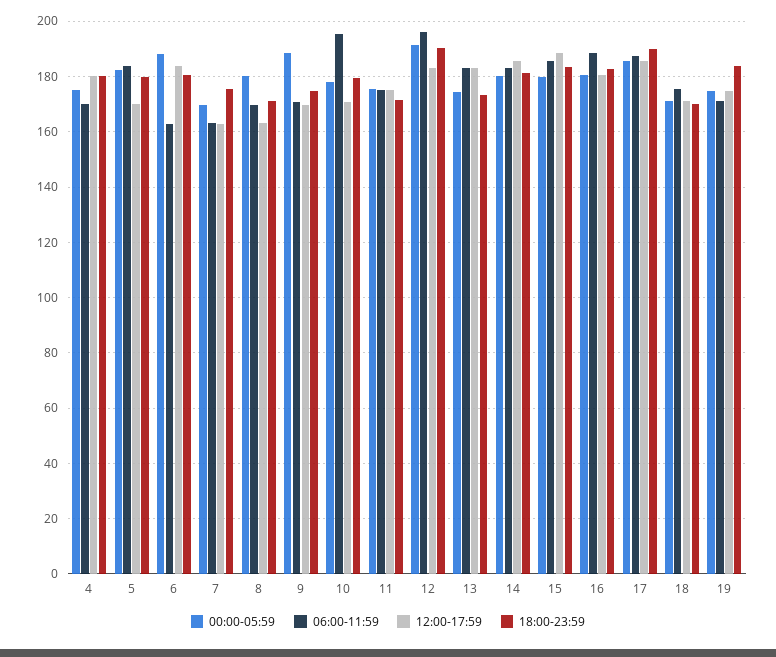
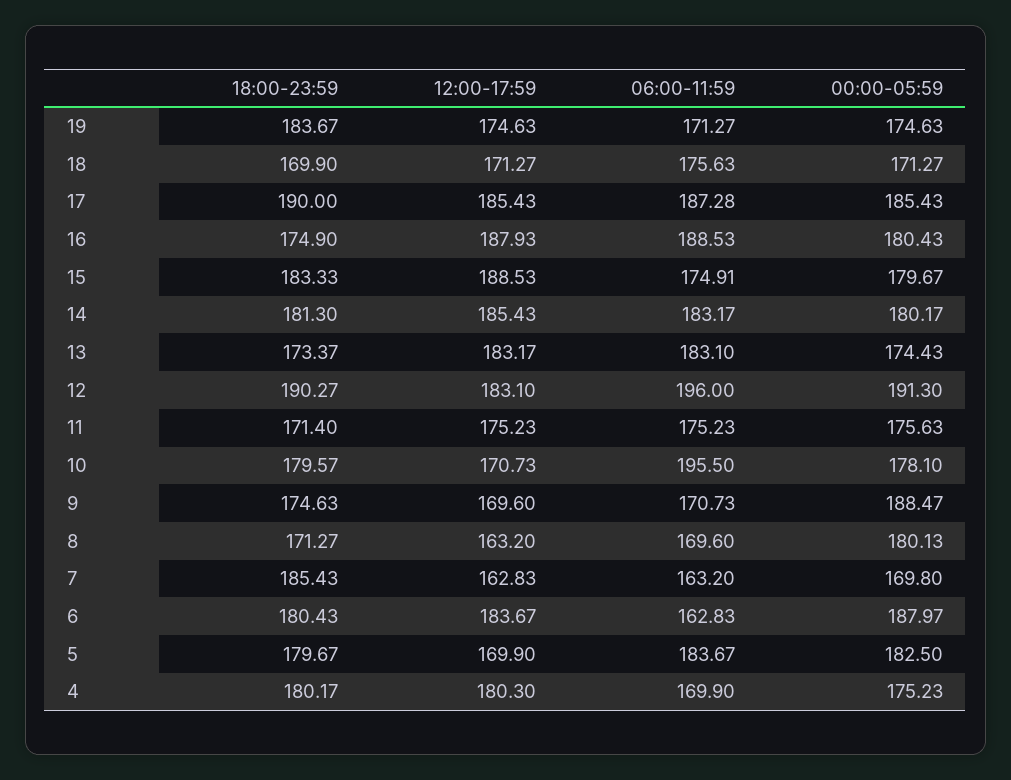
18:00-23:59, 7: 175 -> 185.43
06:00-11:59, 15: 185 -> 174.91
12:00-17:59, 16: 180 -> 187.93
18:00-23:59, 16: 182.5 -> 174.9

